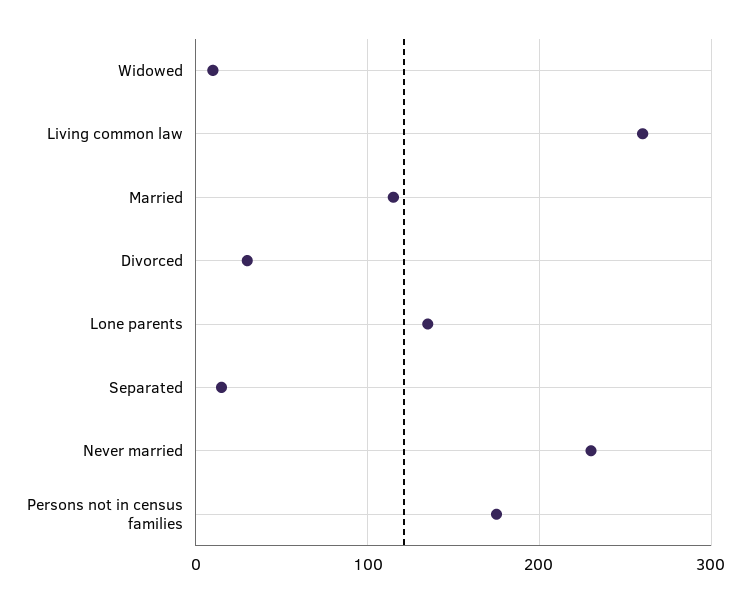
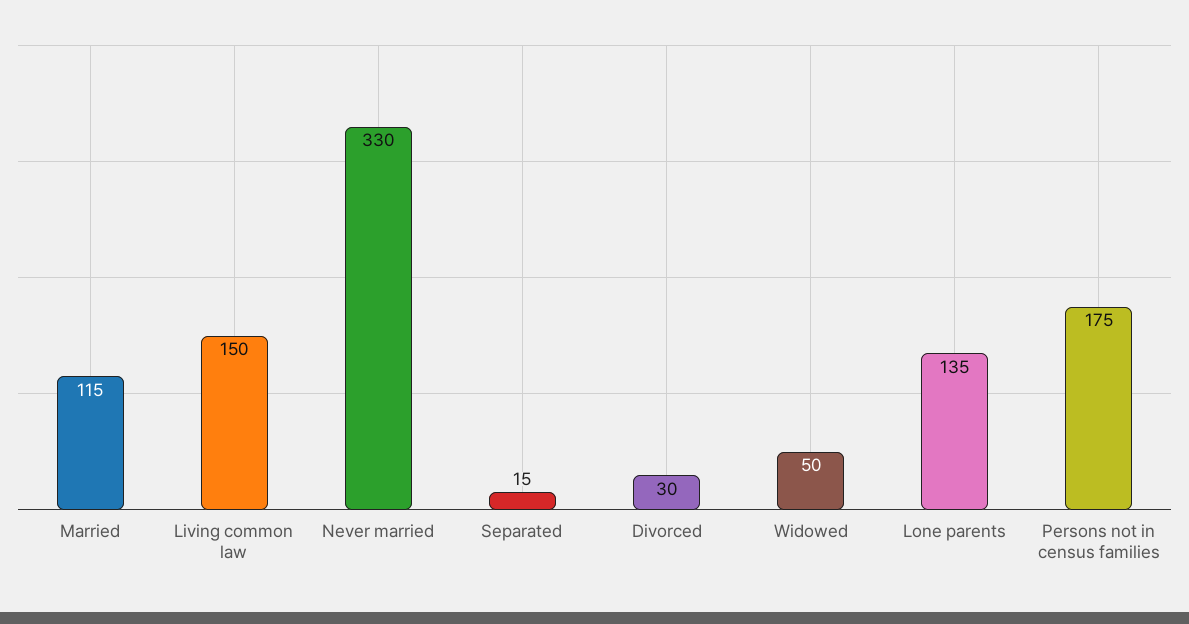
Widowed: 10 -> 50
Living common law: 260 -> 150
Never married: 230 -> 330

